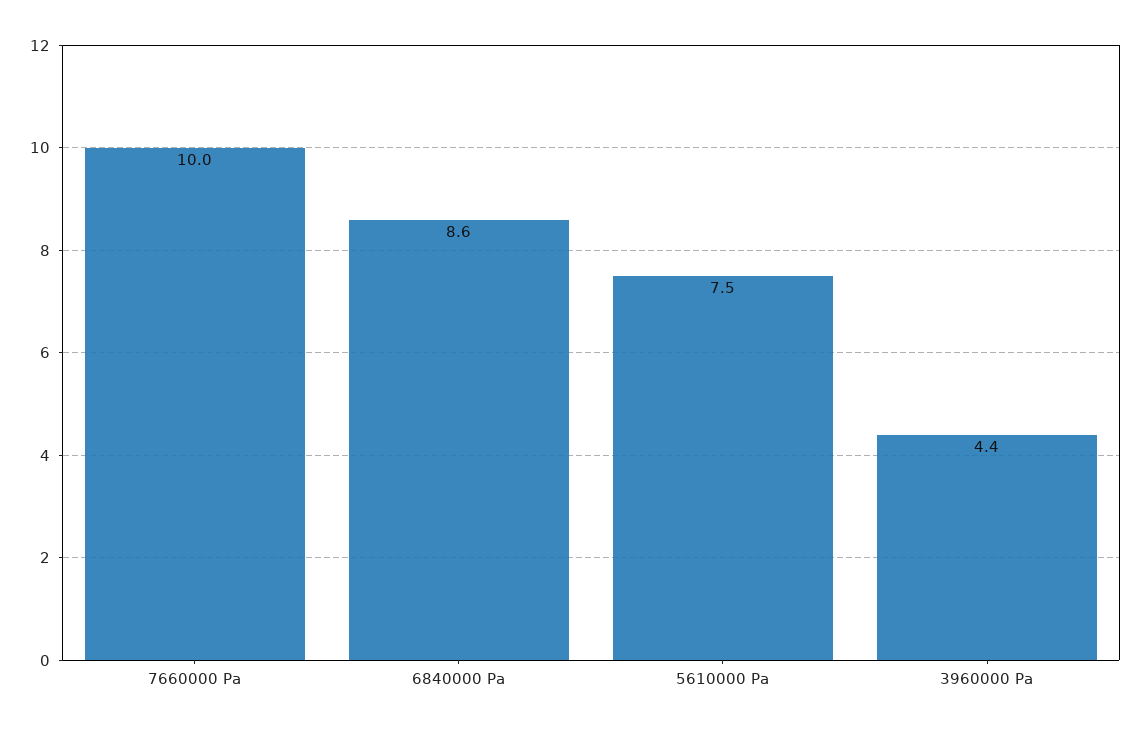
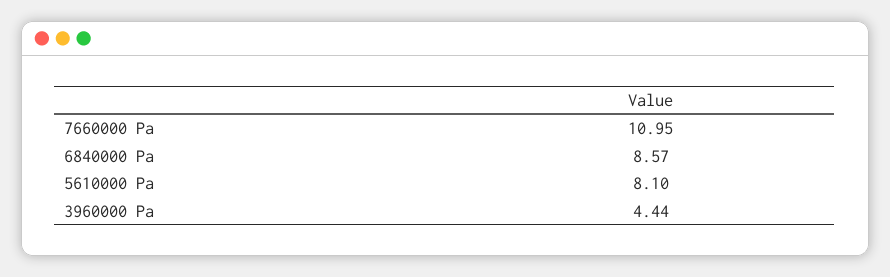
7660000 Pa: 10 -> 10.95
5610000 Pa: 7.5 -> 8.1

